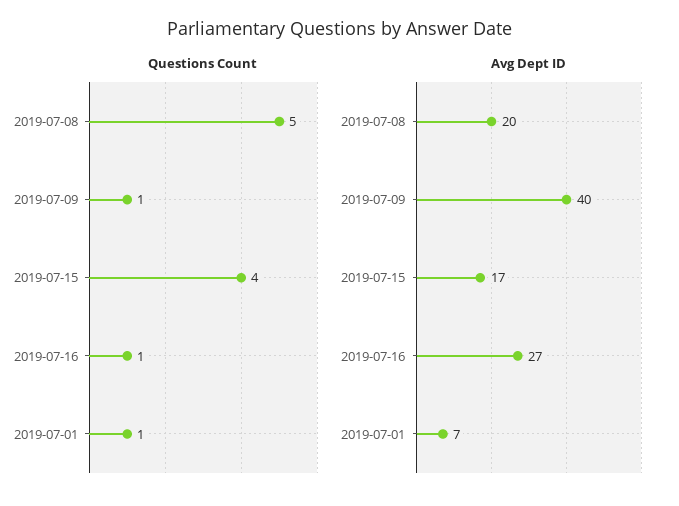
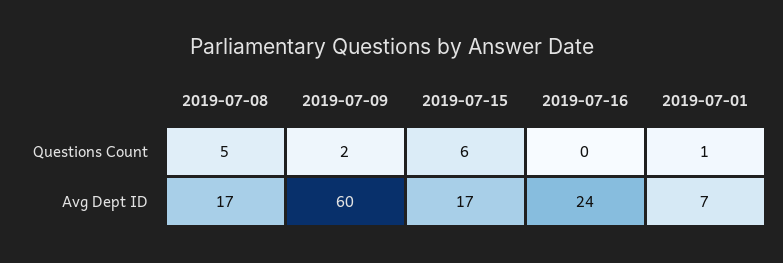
Questions Count, 2019-07-09: 1 -> 2
Questions Count, 2019-07-15: 4 -> 6
Questions Count, 2019-07-16: 1 -> 0
Avg Dept ID, 2019-07-08: 20 -> 17
Avg Dept ID, 2019-07-09: 40 -> 60
Avg Dept ID, 2019-07-16: 27 -> 24

